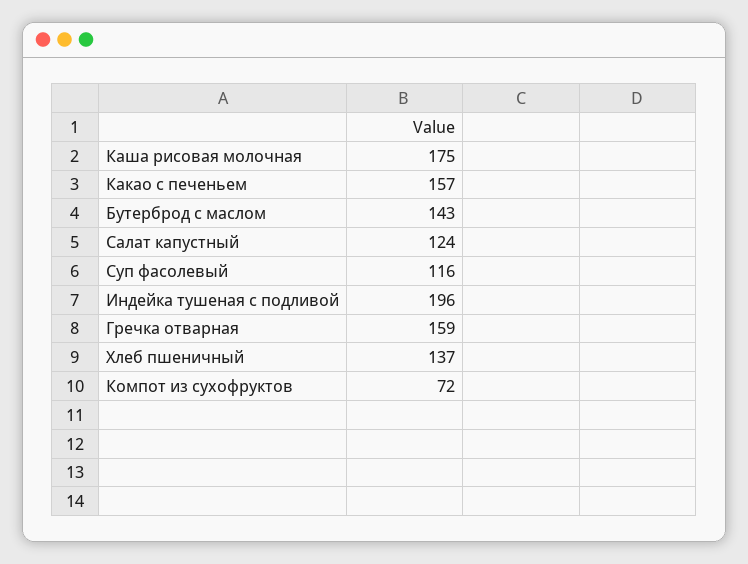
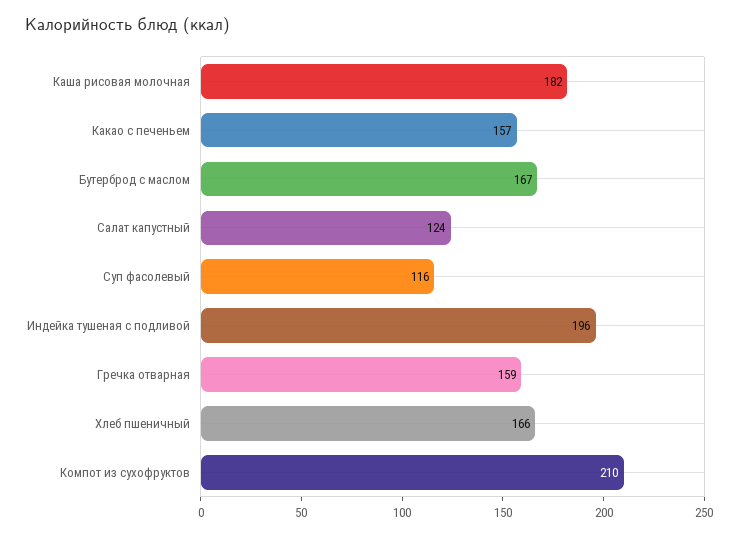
Каша рисовая молочная: 175 -> 182
Бутерброд с маслом: 143 -> 167
Хлеб пшеничный: 137 -> 166
Компот из сухофруктов: 72 -> 210

